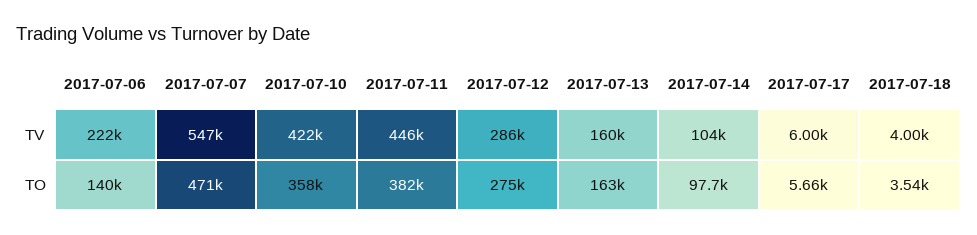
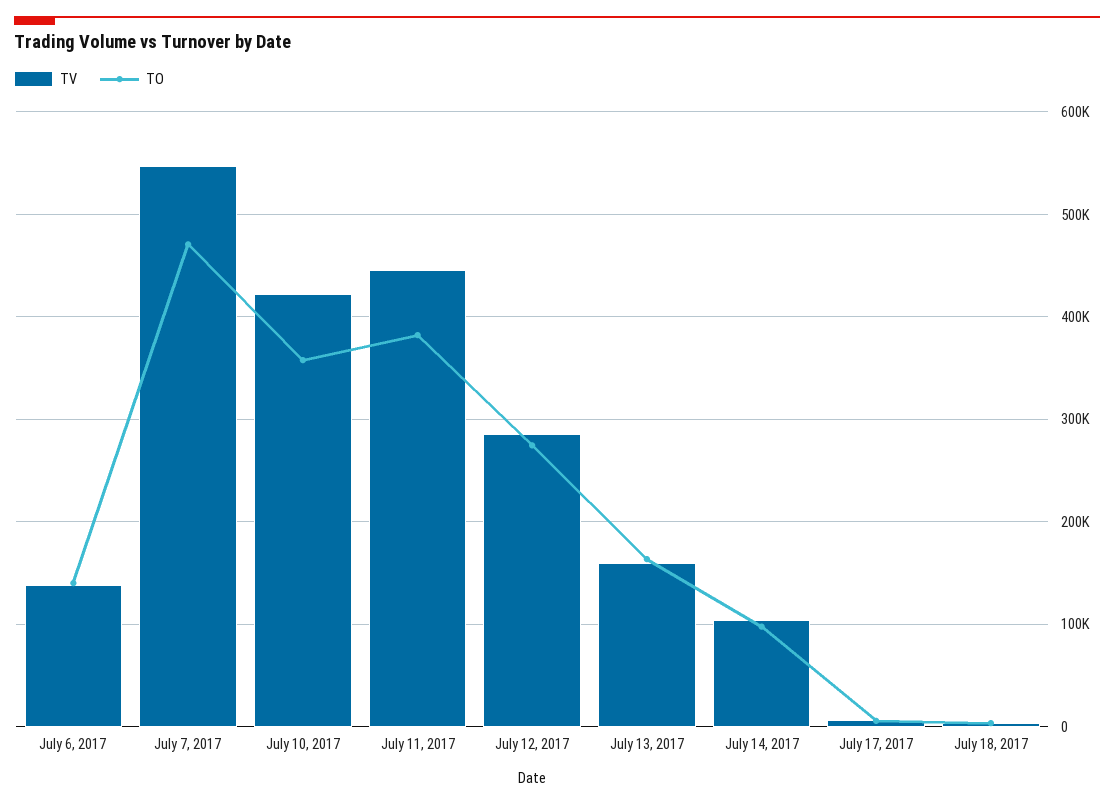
TV, 2017-07-06: 222000 -> 140000

